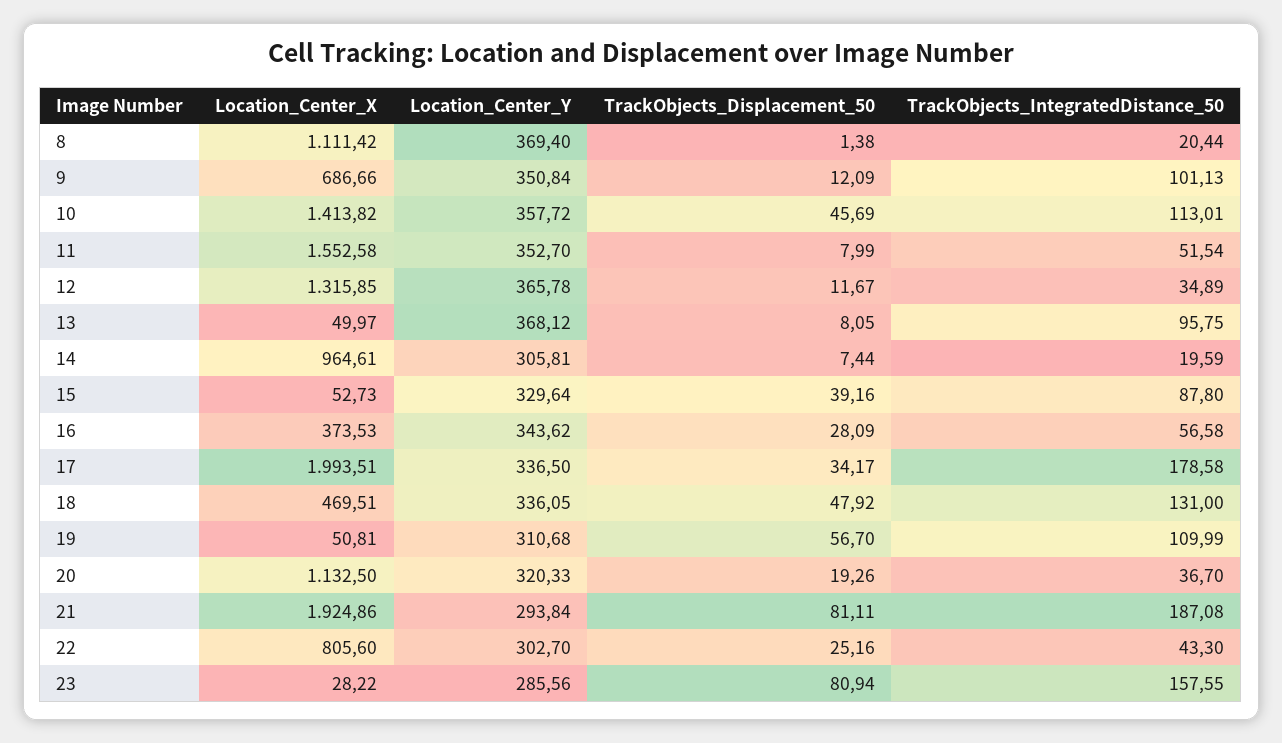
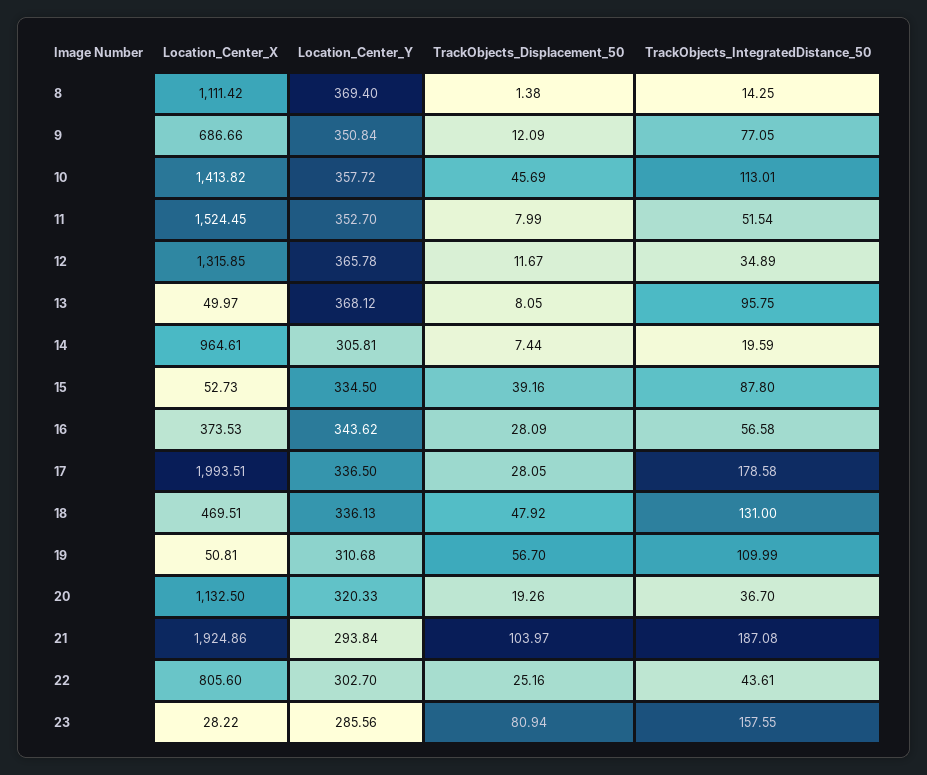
TrackObjects_IntegratedDistance_50, 8: 20.44 -> 14.25
TrackObjects_IntegratedDistance_50, 9: 101.13 -> 77.05
Location_Center_X, 11: 1552.58 -> 1524.45
Location_Center_Y, 15: 329.64 -> 334.5
TrackObjects_Displacement_50, 17: 34.17 -> 28.05
Location_Center_Y, 18: 336.05 -> 336.13
TrackObjects_Displacement_50, 21: 81.11 -> 103.97
TrackObjects_IntegratedDistance_50, 22: 43.3 -> 43.61

